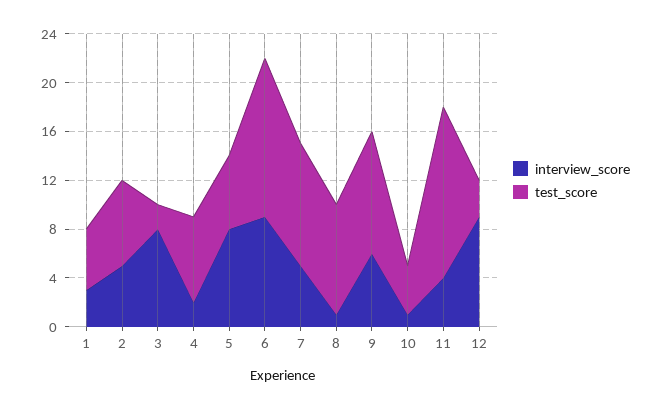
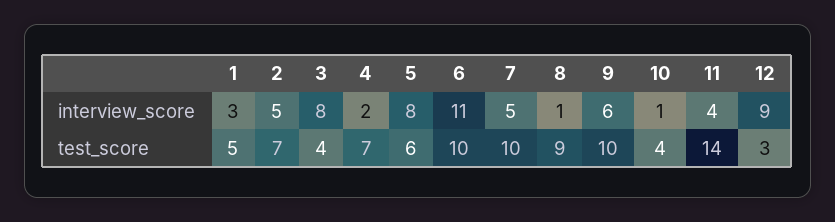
test_score, 3: 2 -> 4
interview_score, 6: 9 -> 11
test_score, 6: 13 -> 10

